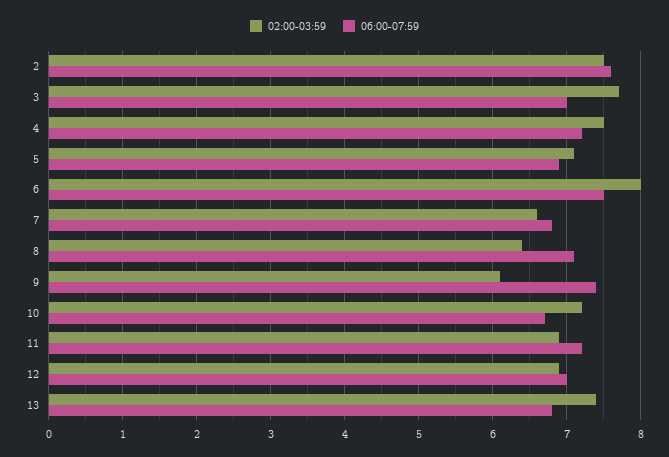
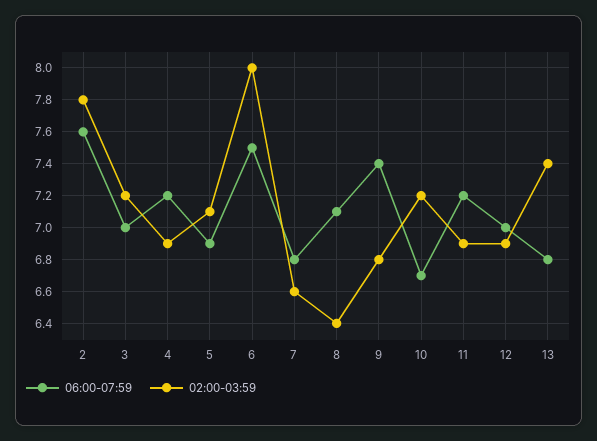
02:00-03:59, 2: 7.5 -> 7.8
02:00-03:59, 3: 7.7 -> 7.2
02:00-03:59, 4: 7.5 -> 6.9
02:00-03:59, 9: 6.1 -> 6.8

